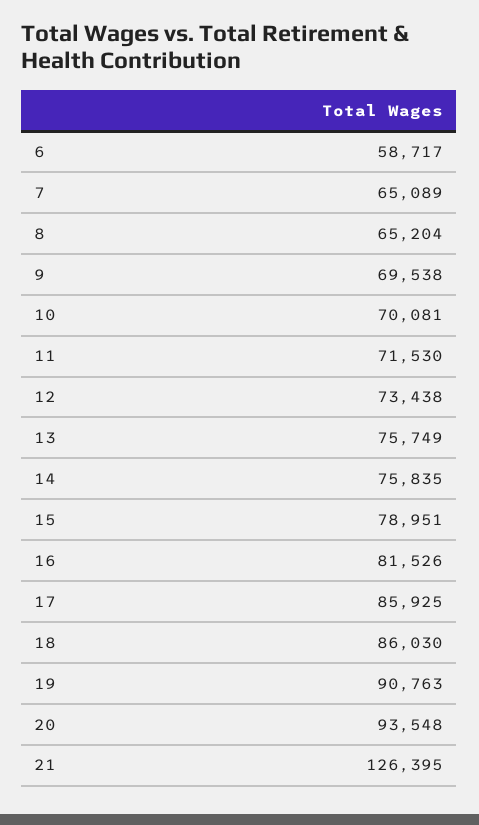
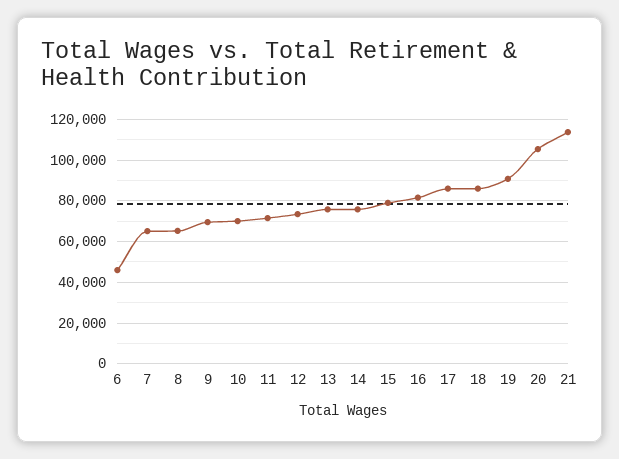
6: 58717 -> 45000
20: 93548 -> 105000
21: 126395 -> 115000

